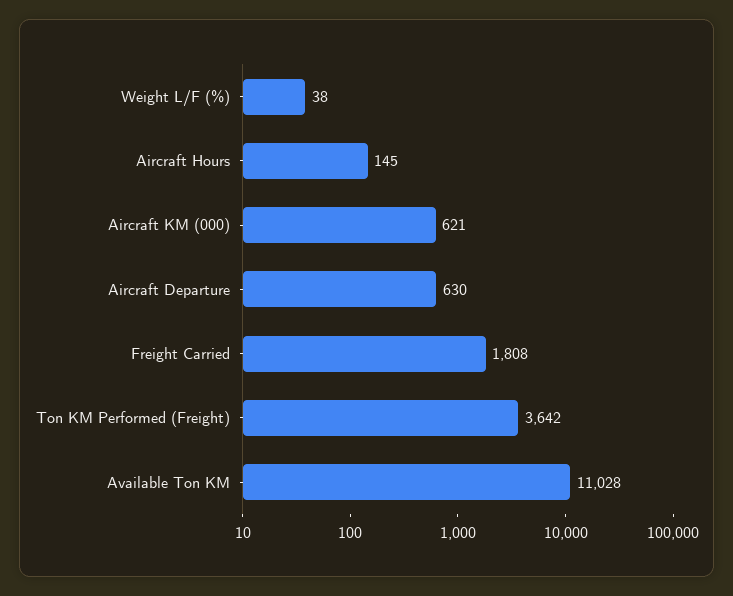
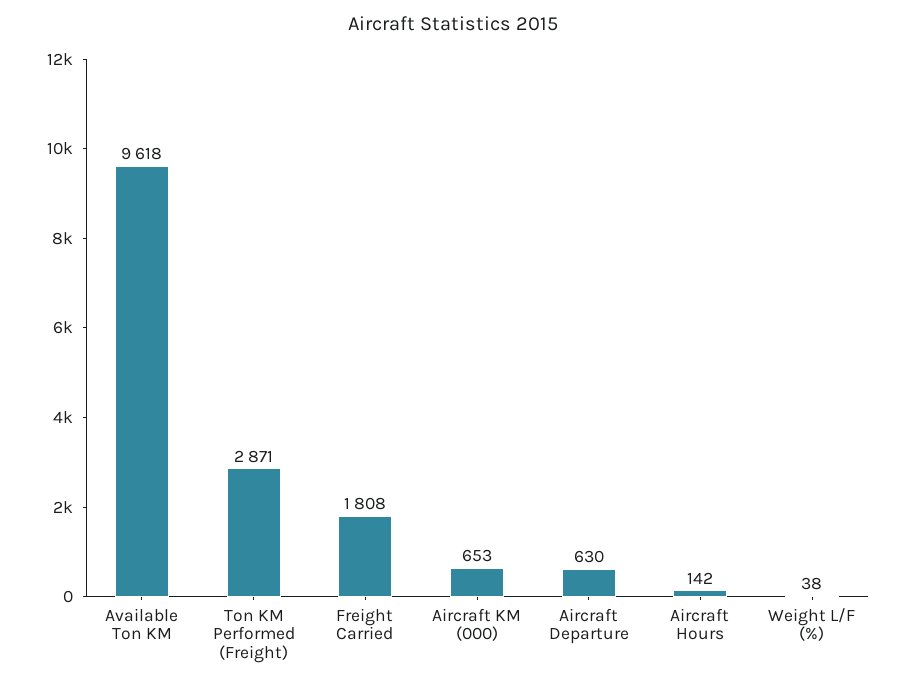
Aircraft Hours: 145 -> 142
Aircraft KM (000): 621 -> 653
Ton KM Performed (Freight): 3642 -> 2871
Available Ton KM: 11028 -> 9618

